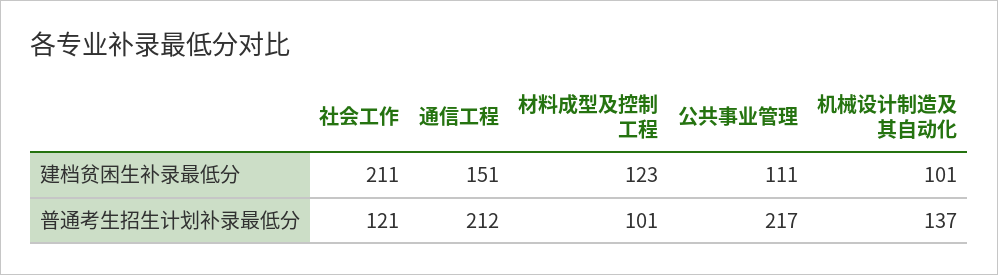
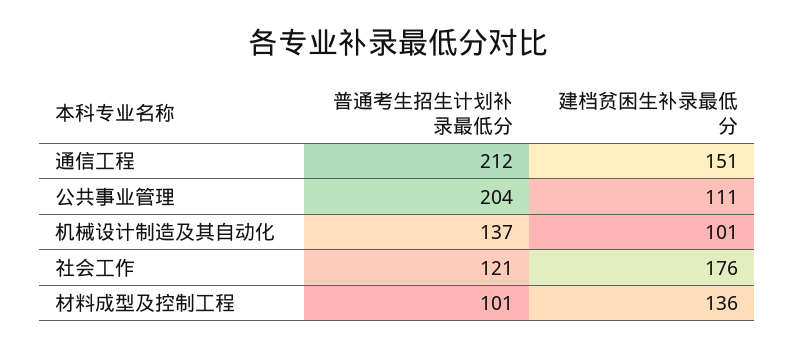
社会工作, 建档贫困生补录最低分: 211 -> 176
材料成型及控制工程, 建档贫困生补录最低分: 123 -> 136
公共事业管理, 普通考生招生计划补录最低分: 217 -> 204

